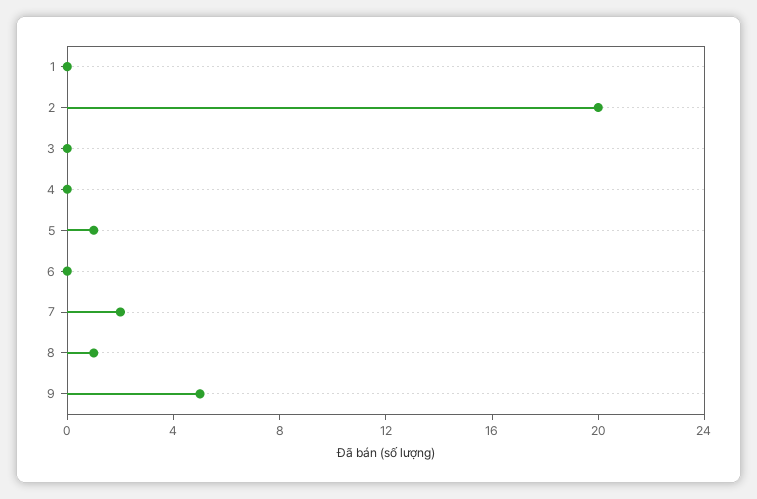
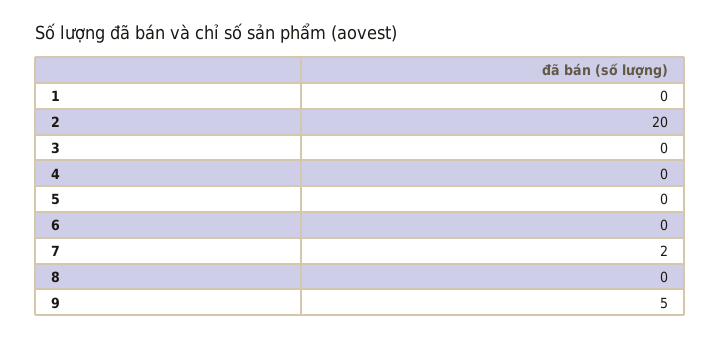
5: 1 -> 0
8: 1 -> 0

